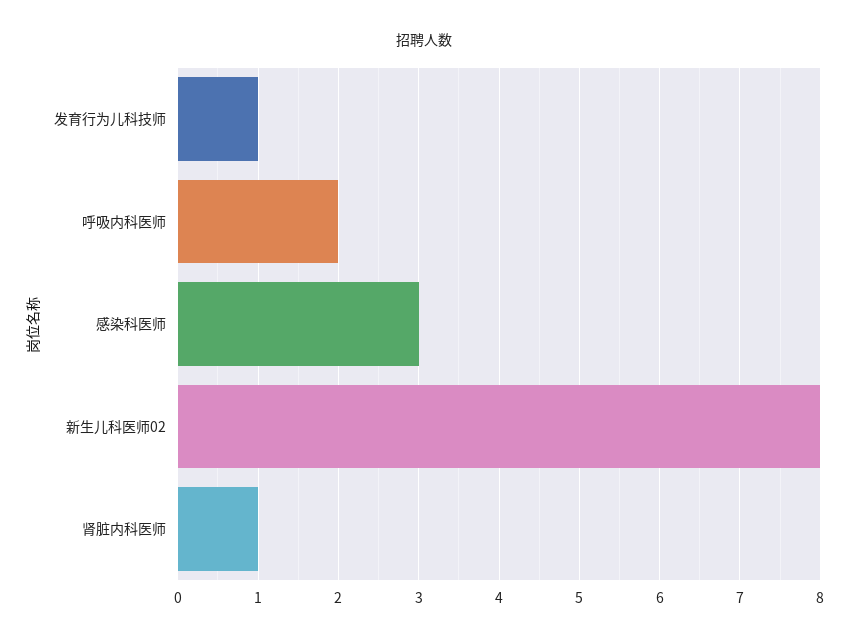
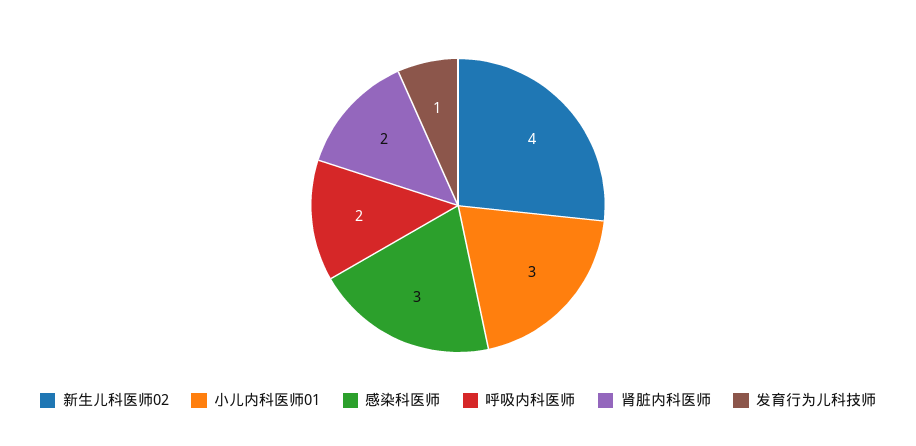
新生儿科医师02: 8 -> 4
肾脏内科医师: 1 -> 2
小儿内科医师01: none -> 3

